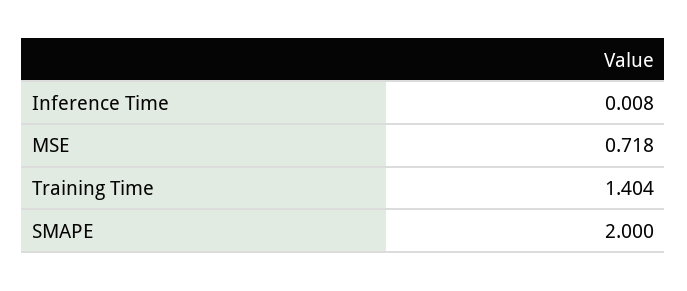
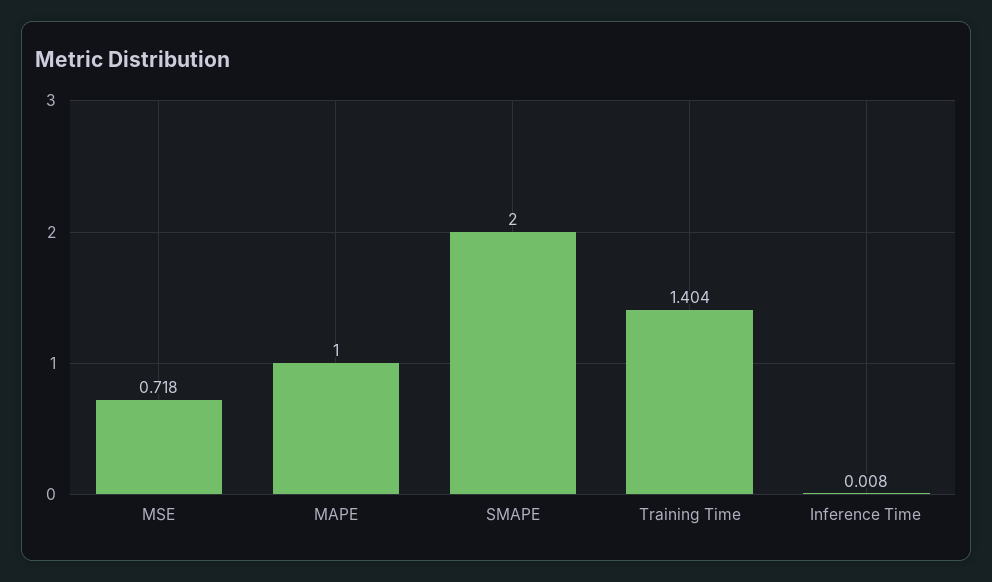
MAPE: none -> 1

